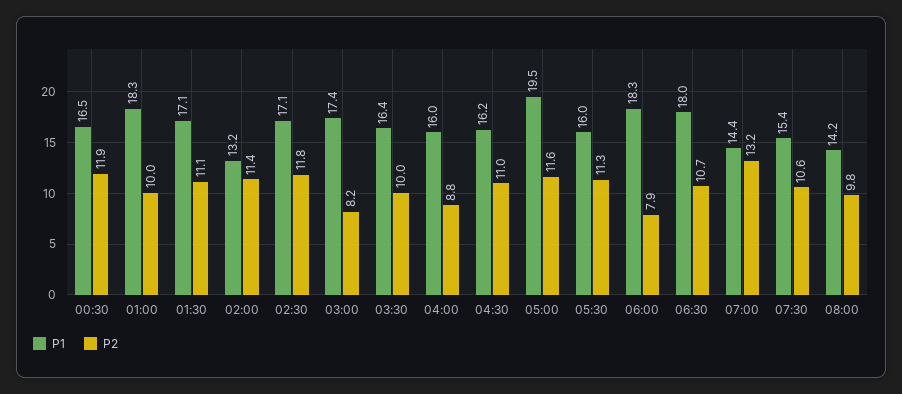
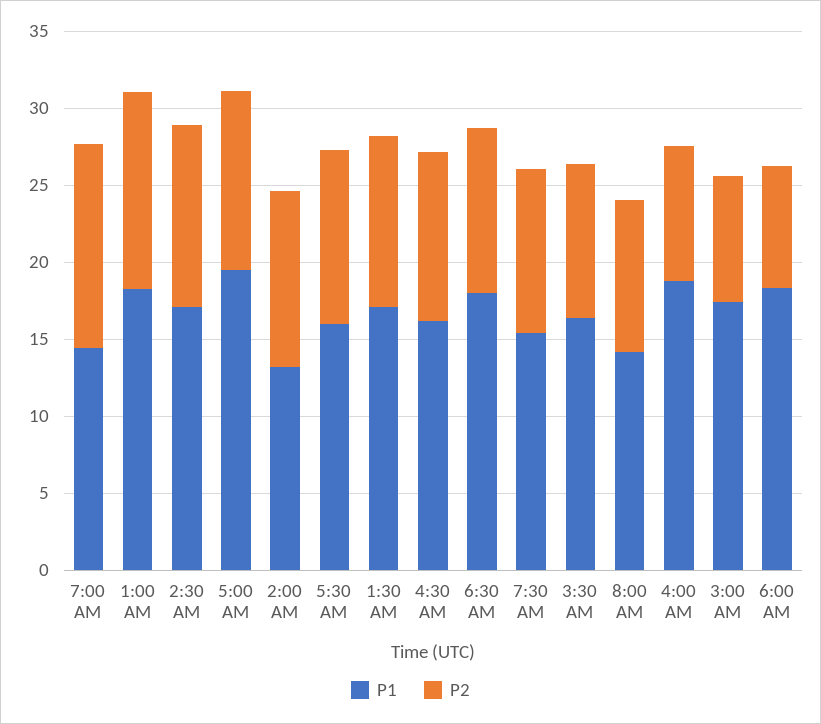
P1, 00:30: 16.5 -> none
P2, 00:30: 11.9 -> none
P2, 01:00: 10 -> 13
P1, 04:00: 16 -> 19

